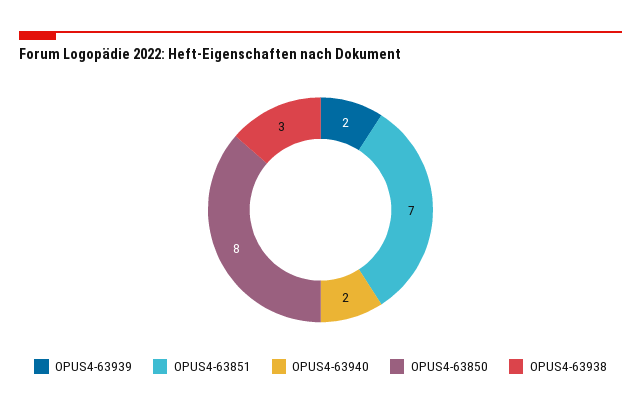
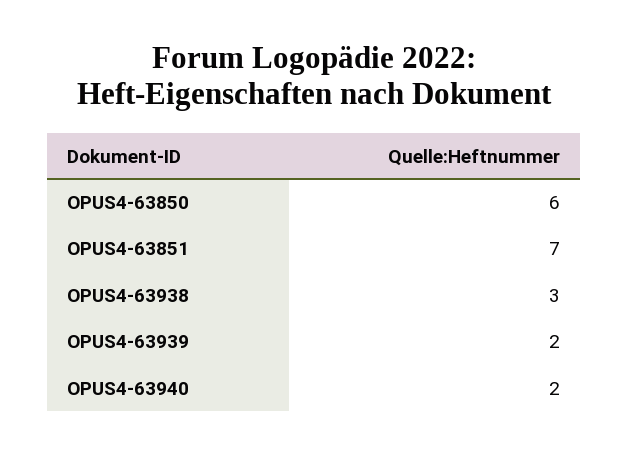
OPUS4-63850: 8 -> 6

